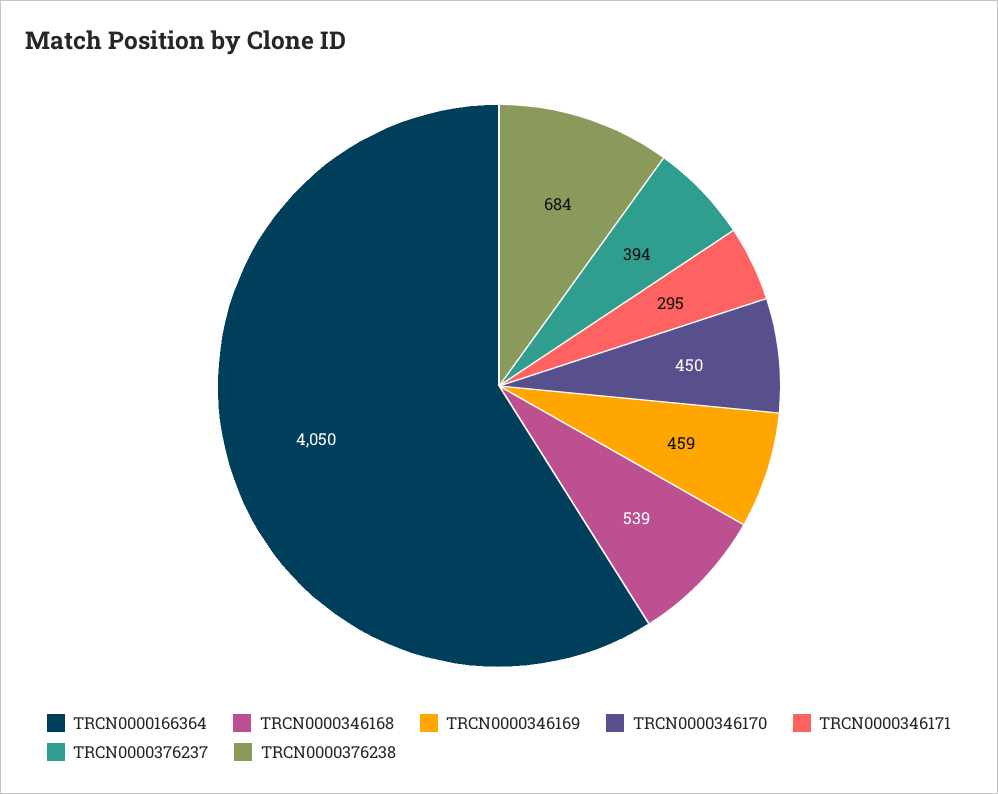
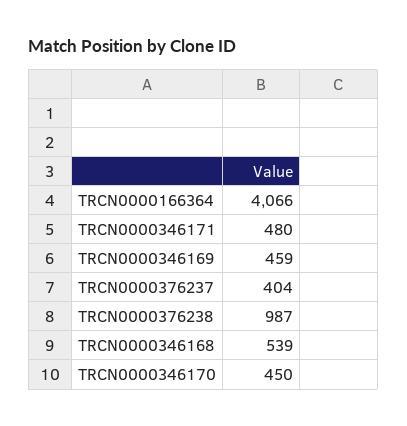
TRCN0000166364: 4050 -> 4066
TRCN0000346171: 295 -> 480
TRCN0000376237: 394 -> 404
TRCN0000376238: 684 -> 987

